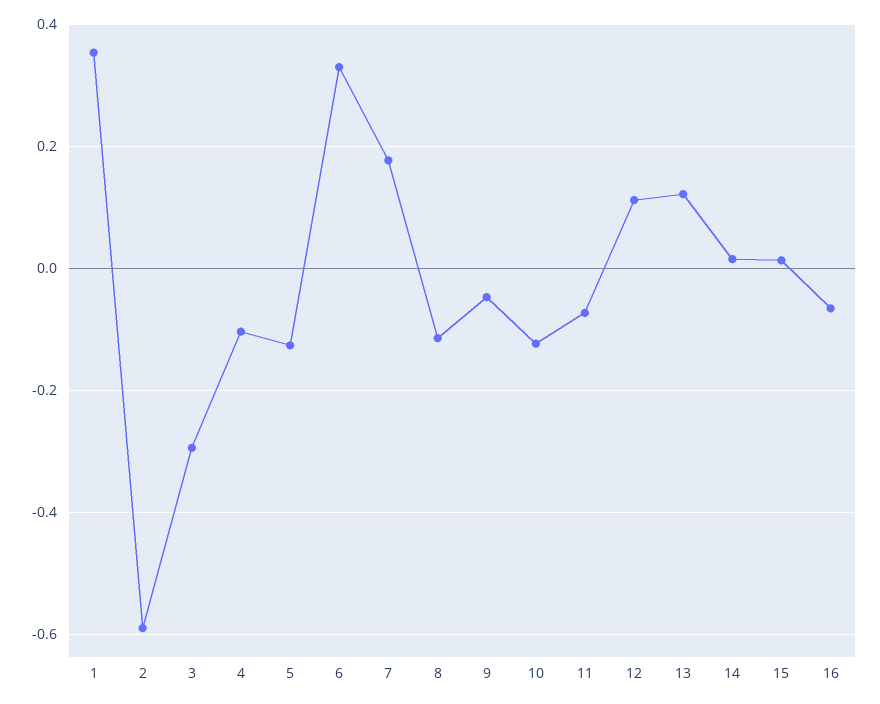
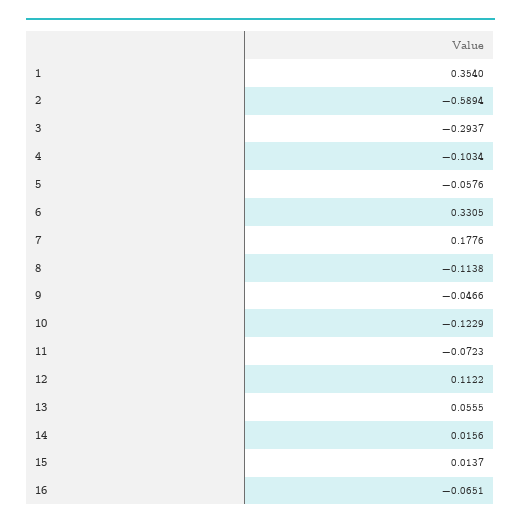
5: -0.12 -> -0.0576
13: 0.12 -> 0.0555

